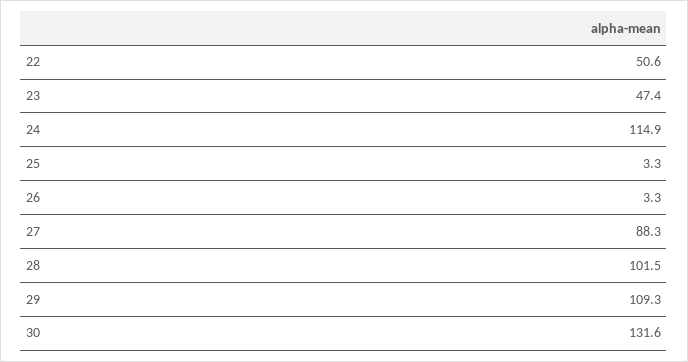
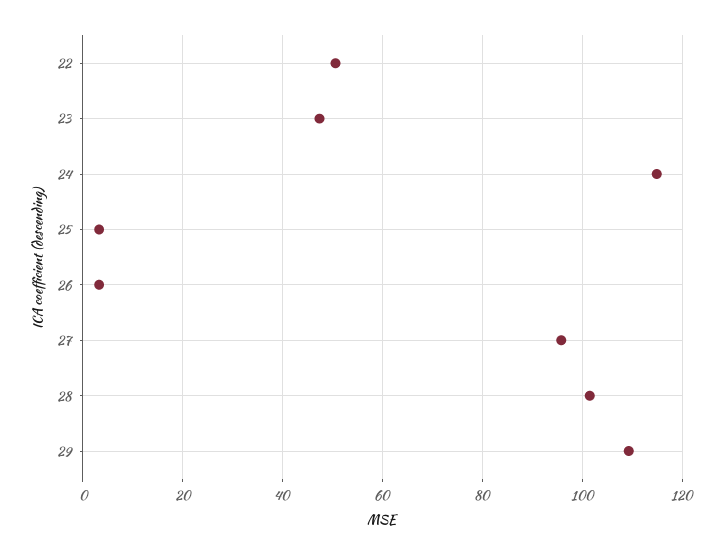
27: 88.3 -> 96
30: 131.6 -> none

